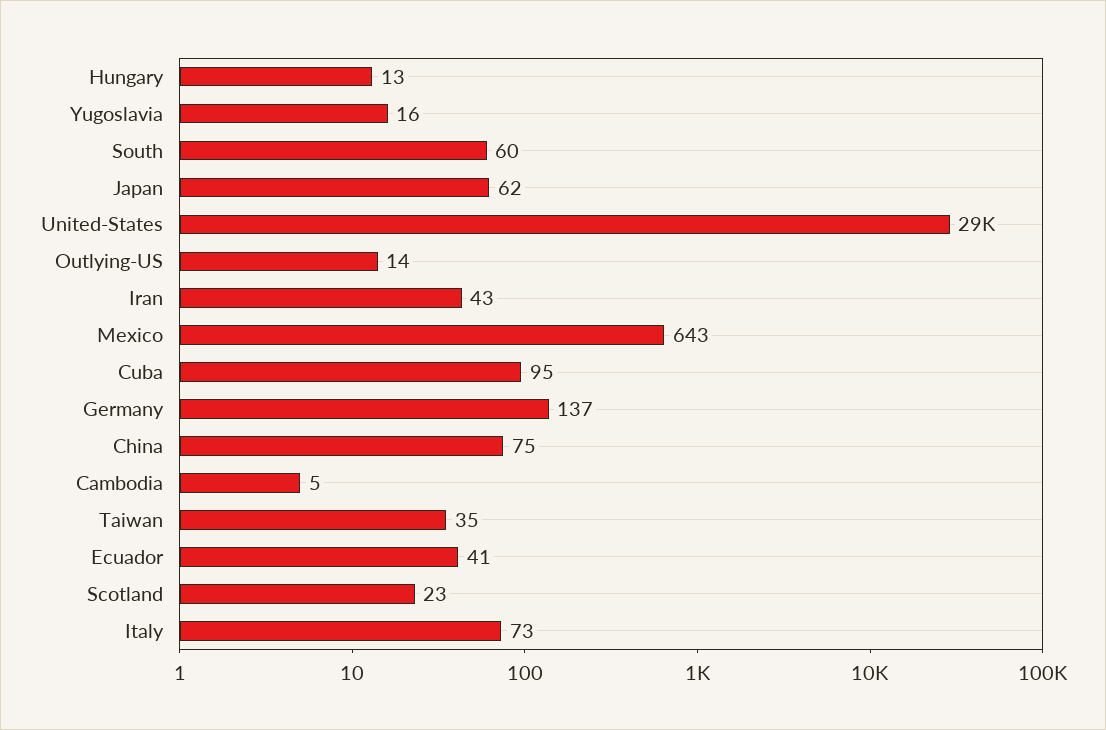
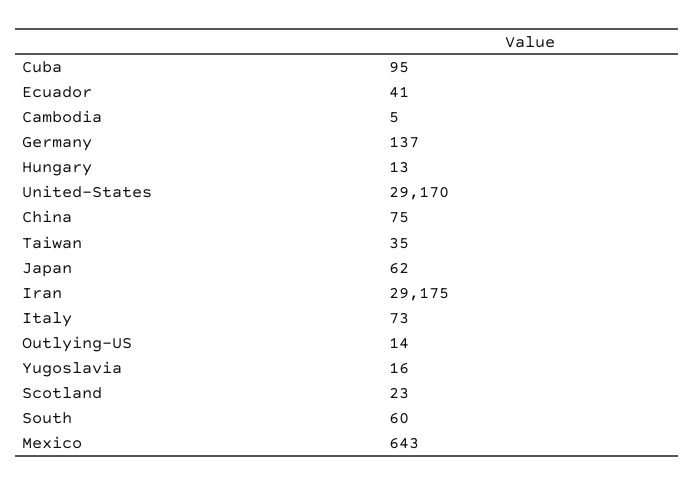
Iran: 43 -> 29175

